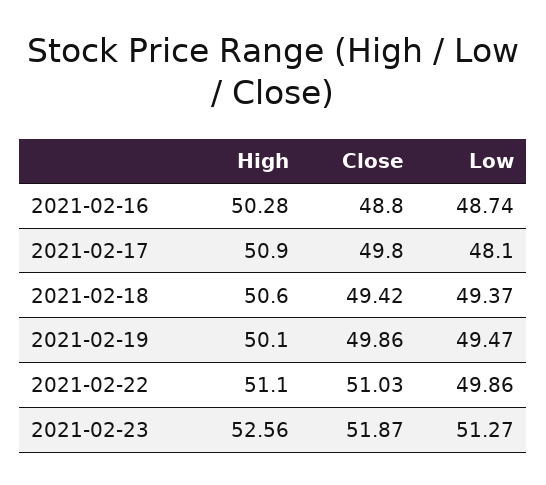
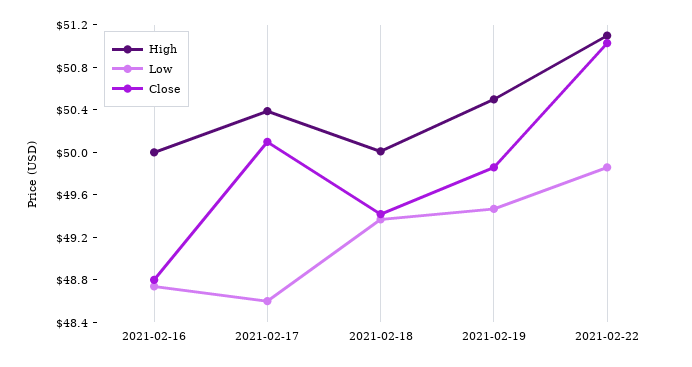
High, 2021-02-16: 50.28 -> 50
High, 2021-02-17: 50.9 -> 50.4
Close, 2021-02-17: 49.8 -> 50.1
Low, 2021-02-17: 48.1 -> 48.6
High, 2021-02-18: 50.6 -> 50
High, 2021-02-19: 50.1 -> 50.5
High, 2021-02-23: 52.56 -> none
Close, 2021-02-23: 51.87 -> none
Low, 2021-02-23: 51.27 -> none

